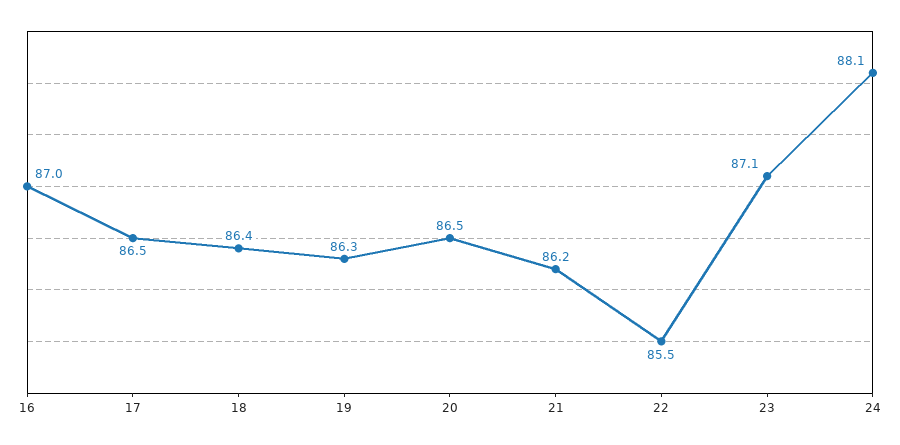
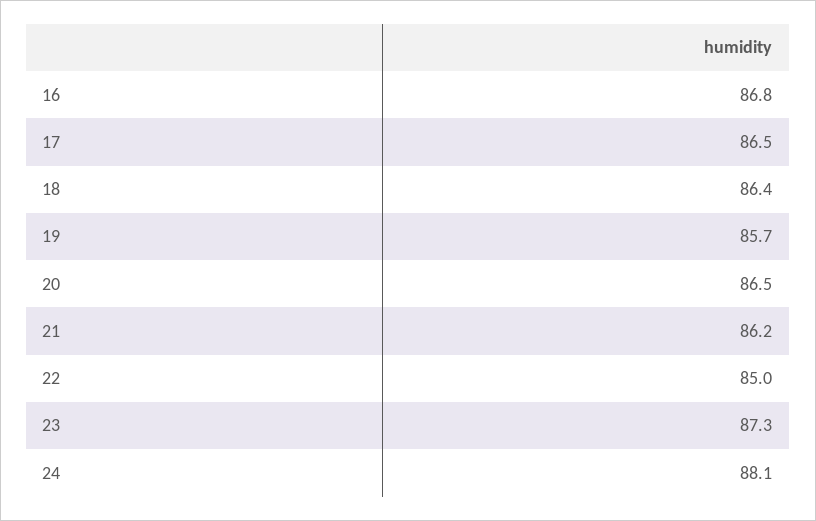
16: 87 -> 86.8
19: 86.3 -> 85.7
22: 85.5 -> 85
23: 87.1 -> 87.3

